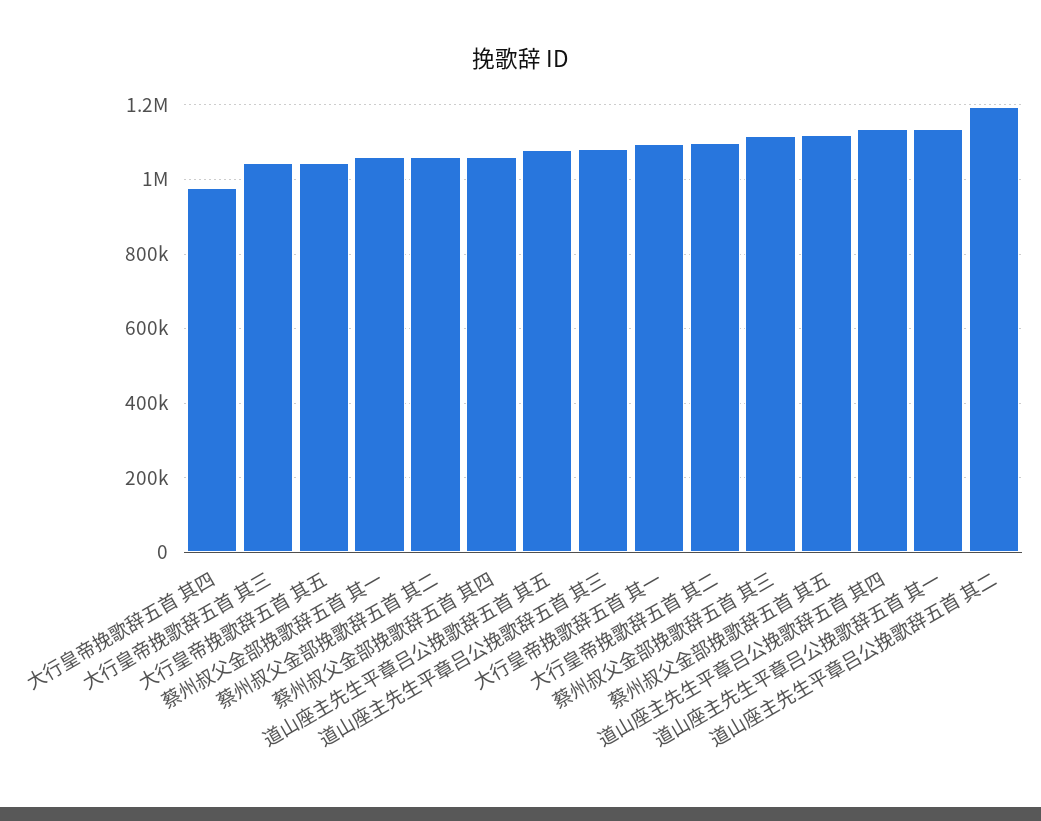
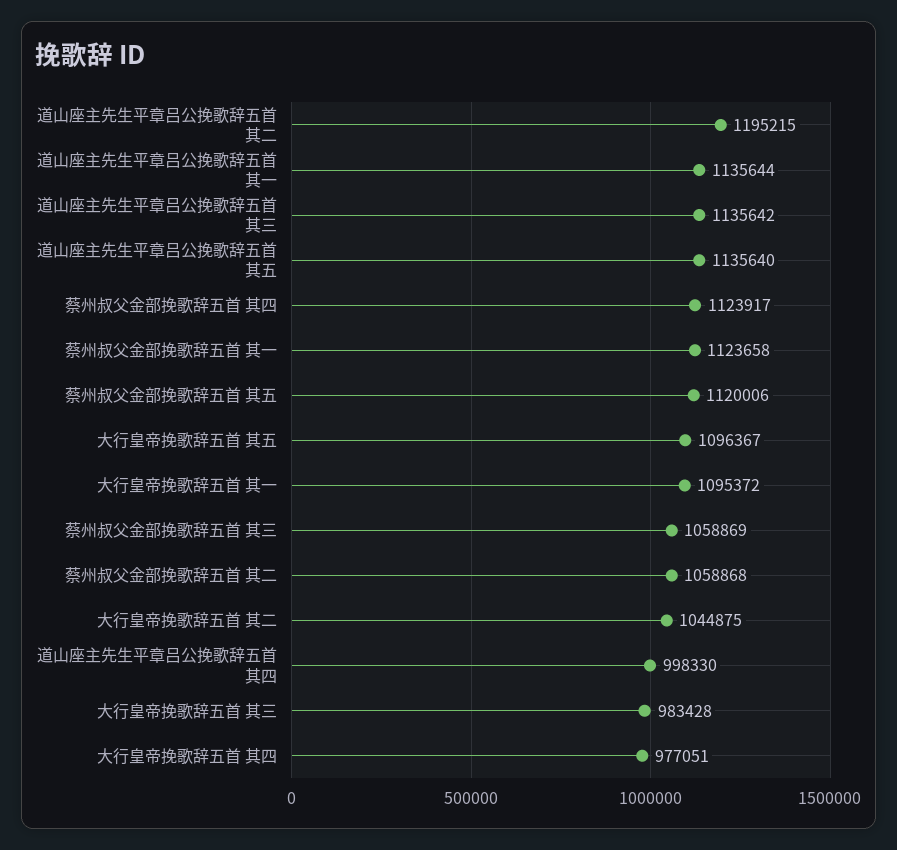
大行皇帝挽歌辞五首 其三: 1040000 -> 983428
大行皇帝挽歌辞五首 其五: 1040000 -> 1096367
蔡州叔父金部挽歌辞五首 其一: 1060000 -> 1123658
蔡州叔父金部挽歌辞五首 其四: 1060000 -> 1123917
道山座主先生平章吕公挽歌辞五首 其五: 1080000 -> 1135640
道山座主先生平章吕公挽歌辞五首 其三: 1080000 -> 1135642
大行皇帝挽歌辞五首 其二: 1100000 -> 1044875
蔡州叔父金部挽歌辞五首 其三: 1120000 -> 1058869
道山座主先生平章吕公挽歌辞五首 其四: 1140000 -> 998330

